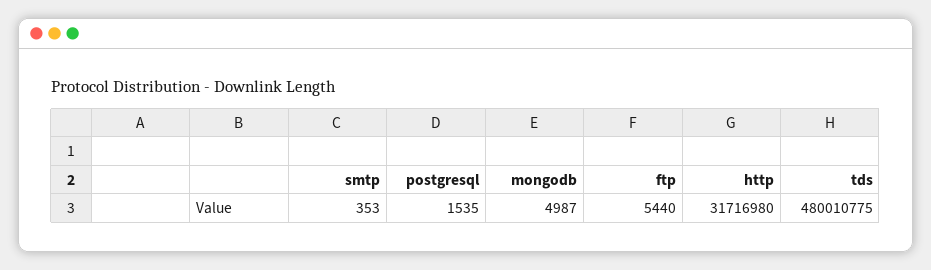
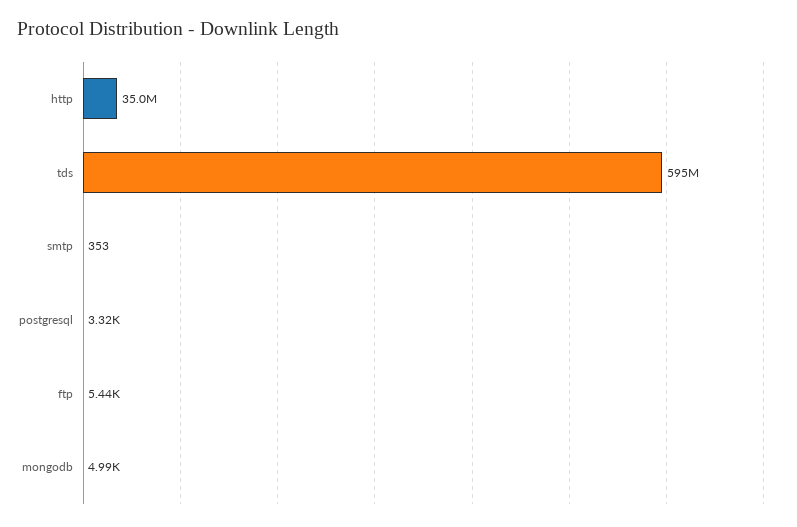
postgresql: 1535 -> 3320
http: 31716980 -> 35000000
tds: 480010775 -> 595000000

